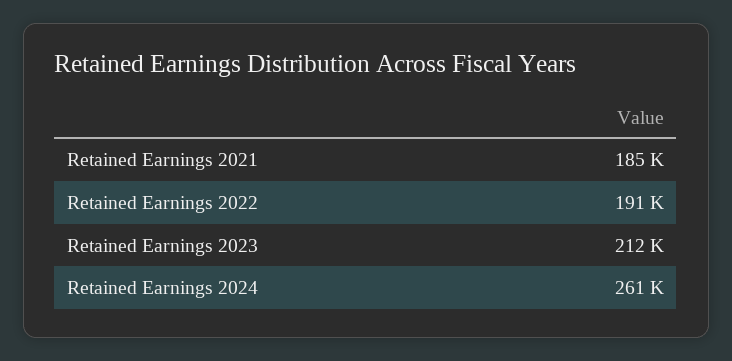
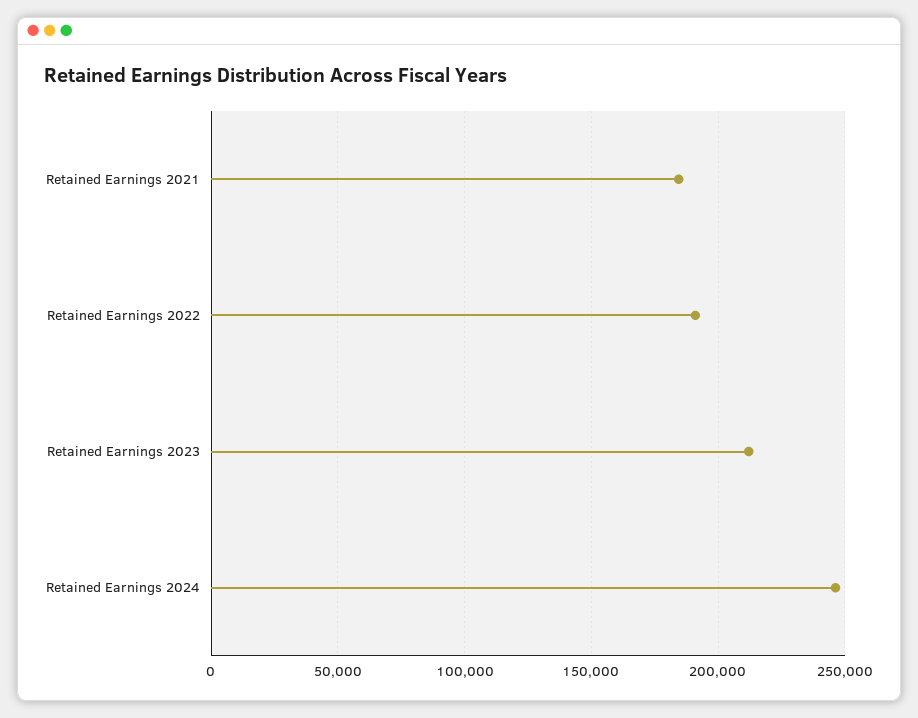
Retained Earnings 2024: 261000 -> 245000

